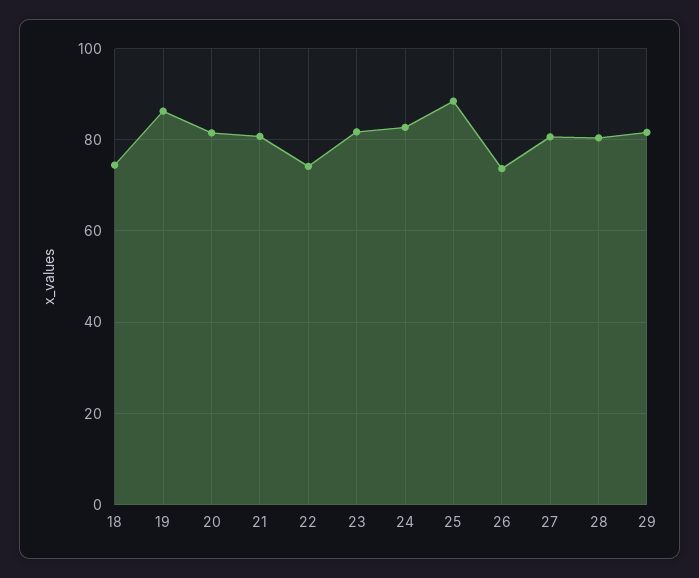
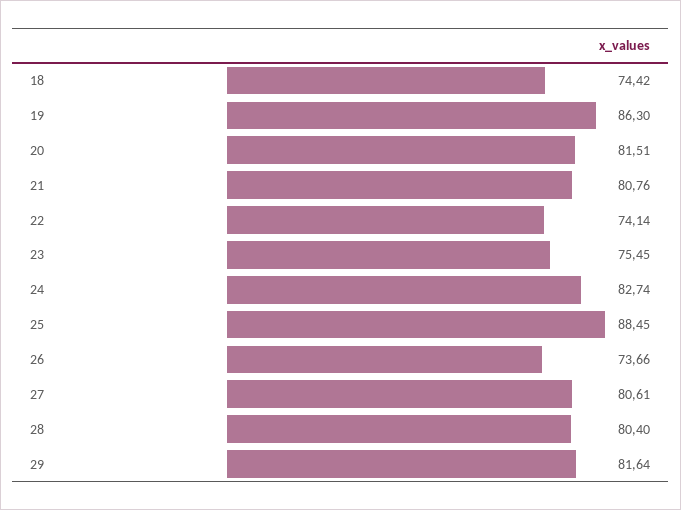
23: 82 -> 75.45

